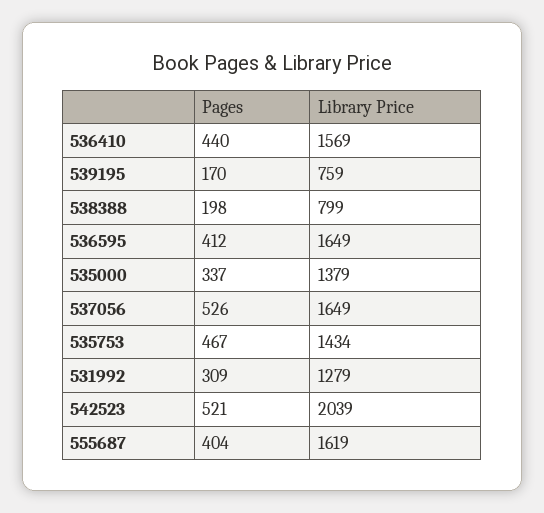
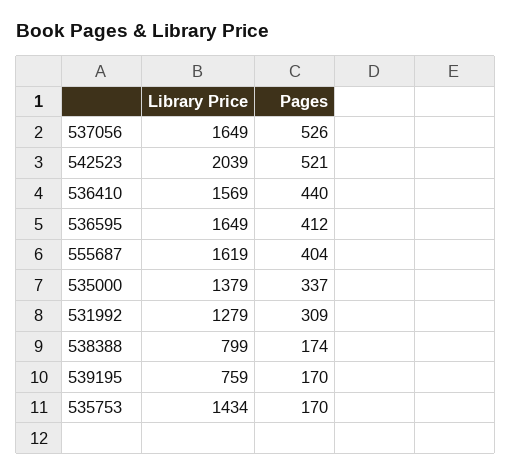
Pages, 538388: 198 -> 174
Pages, 535753: 467 -> 170

